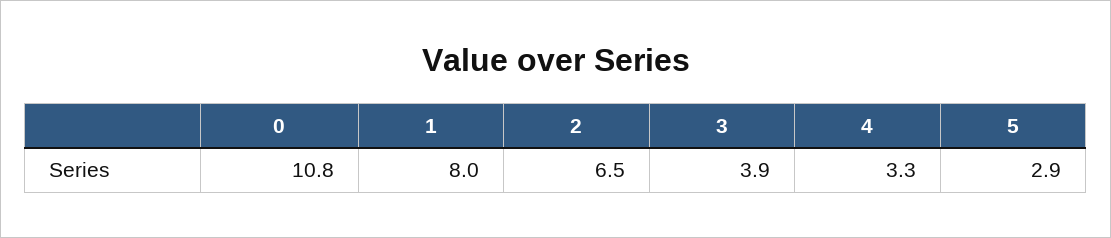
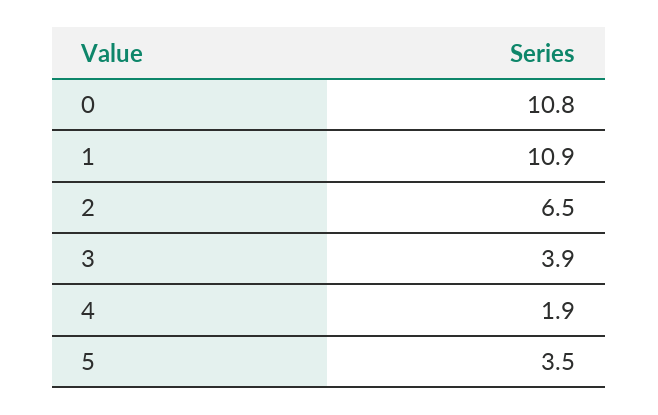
1: 8 -> 10.9
4: 3.3 -> 1.9
5: 2.9 -> 3.5

